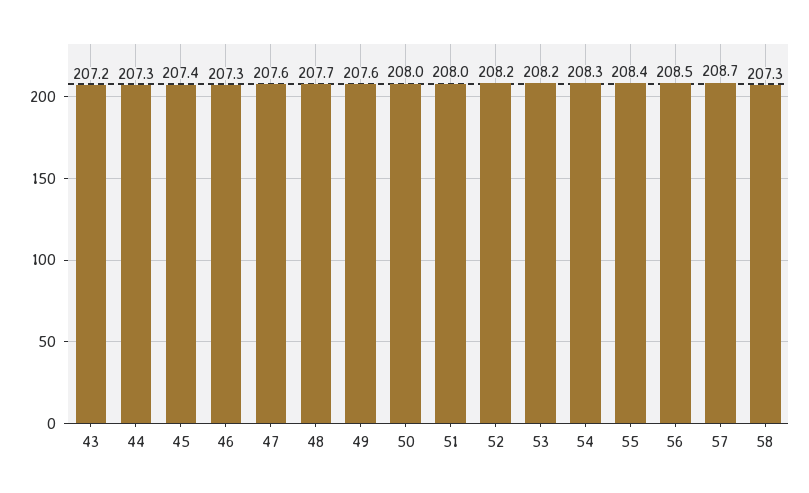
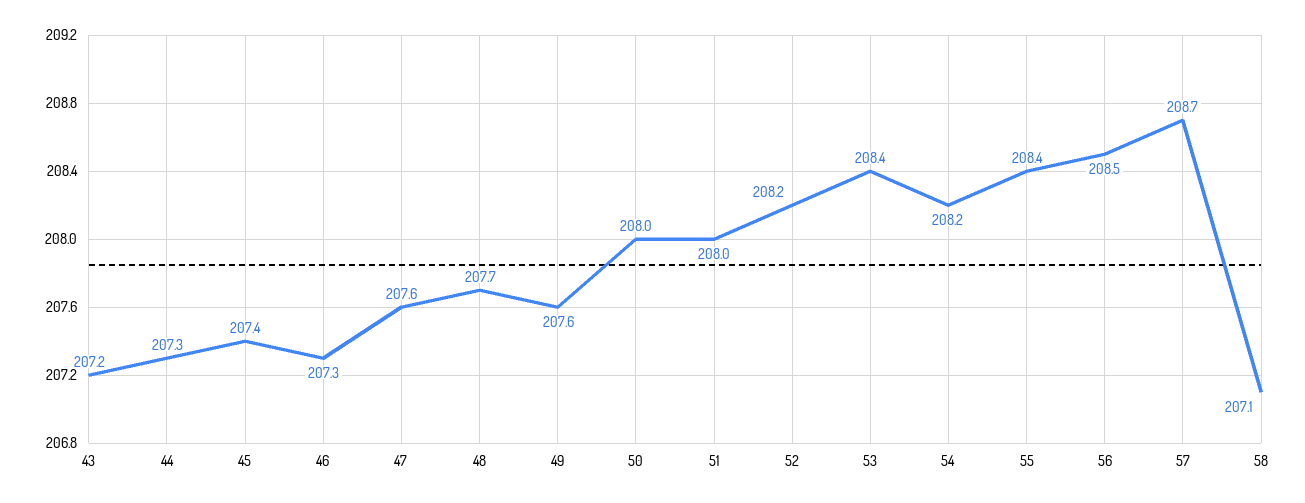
53: 208.2 -> 208.4
54: 208.3 -> 208.2
58: 207.3 -> 207.1

